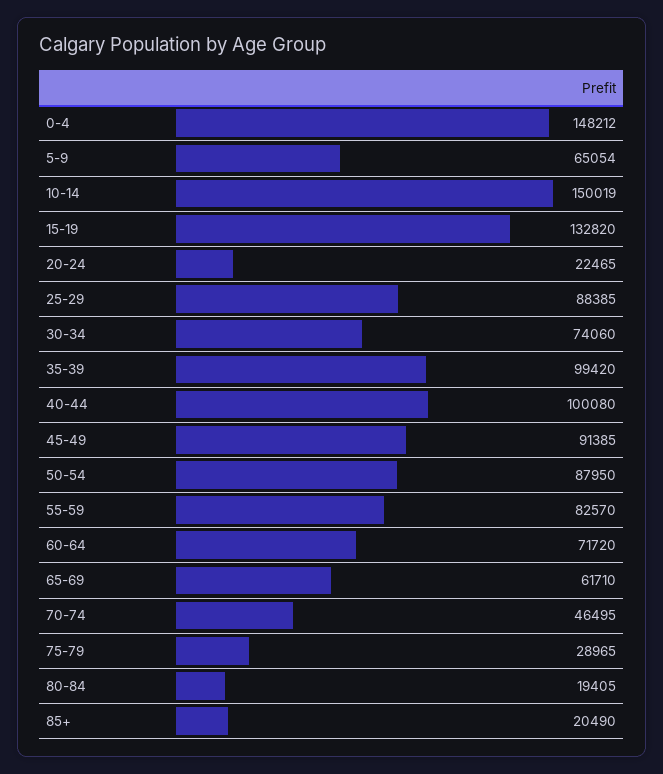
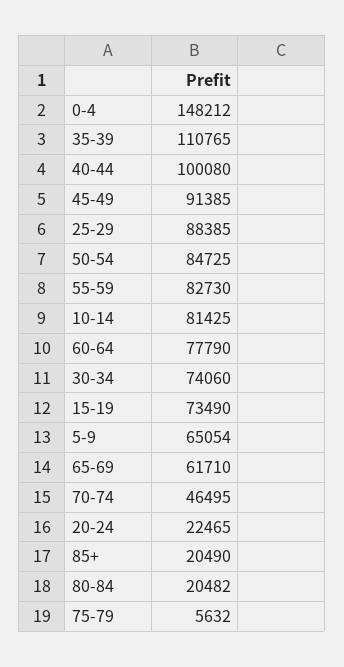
10-14: 150019 -> 81425
15-19: 132820 -> 73490
35-39: 99420 -> 110765
50-54: 87950 -> 84725
55-59: 82570 -> 82730
60-64: 71720 -> 77790
75-79: 28965 -> 5632
80-84: 19405 -> 20482

